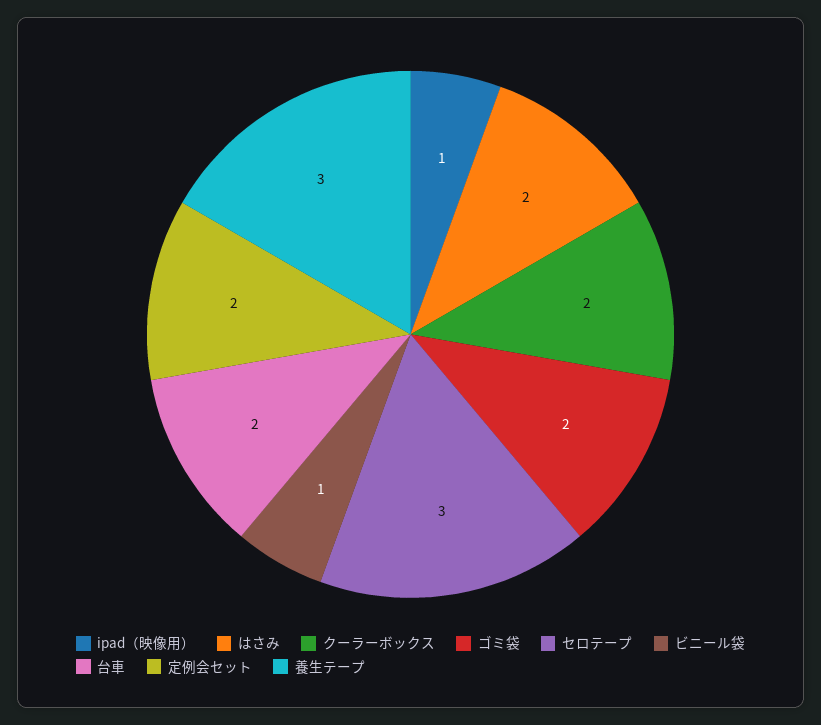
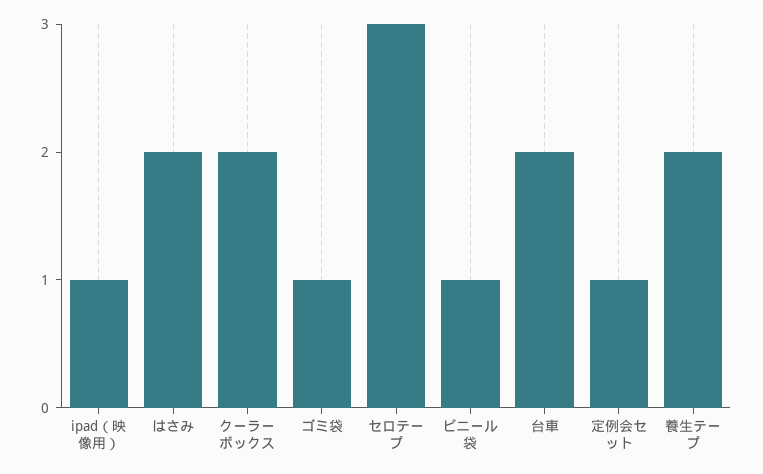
ゴミ袋: 2 -> 1
定例会セット: 2 -> 1
養生テープ: 3 -> 2

